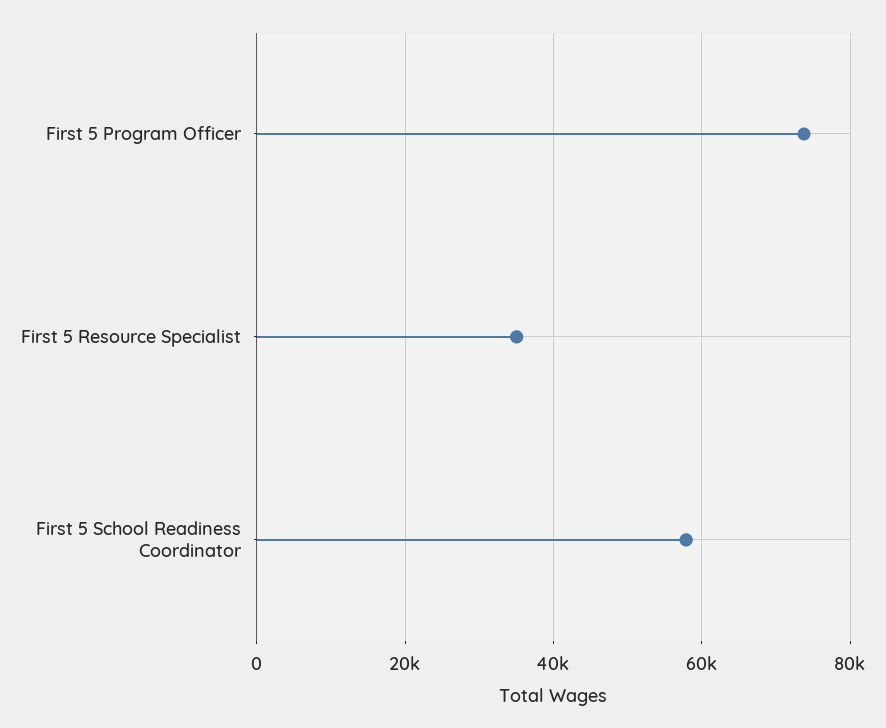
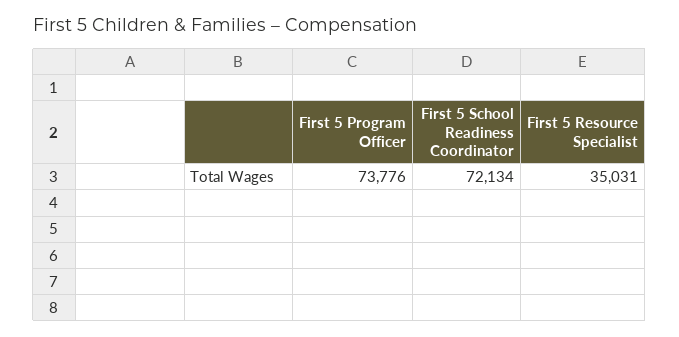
First 5 School Readiness Coordinator: 58000 -> 72134

